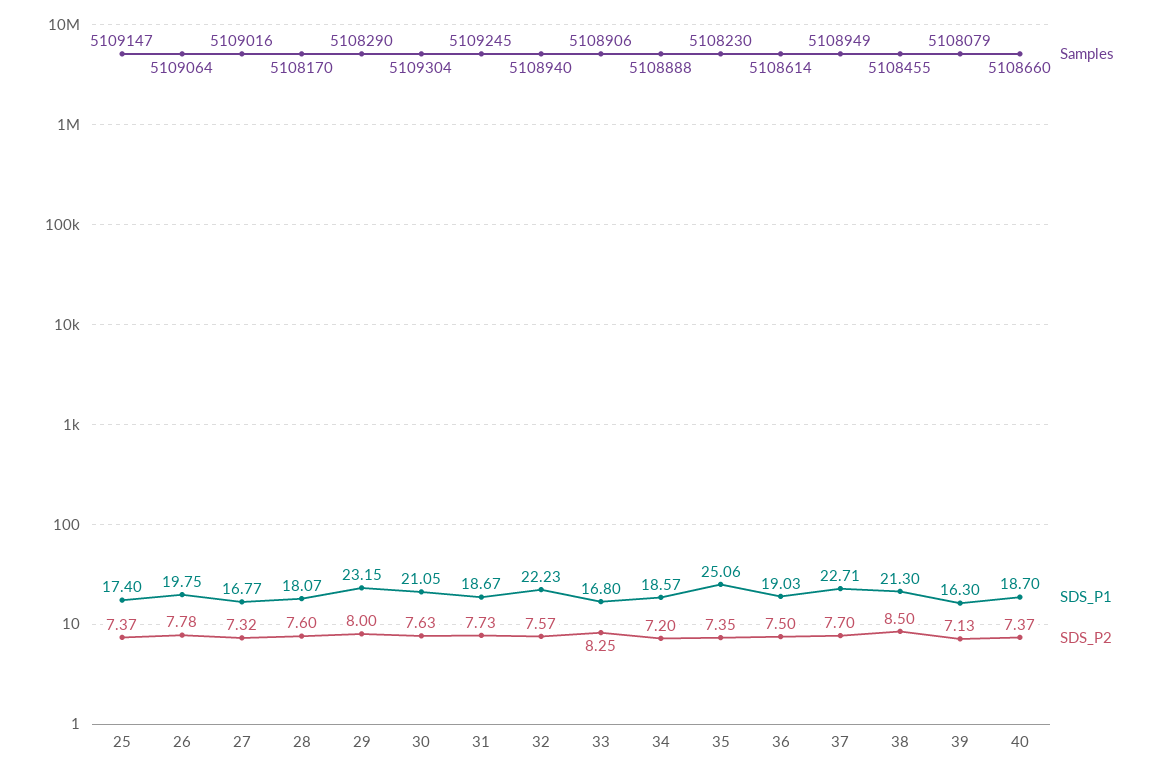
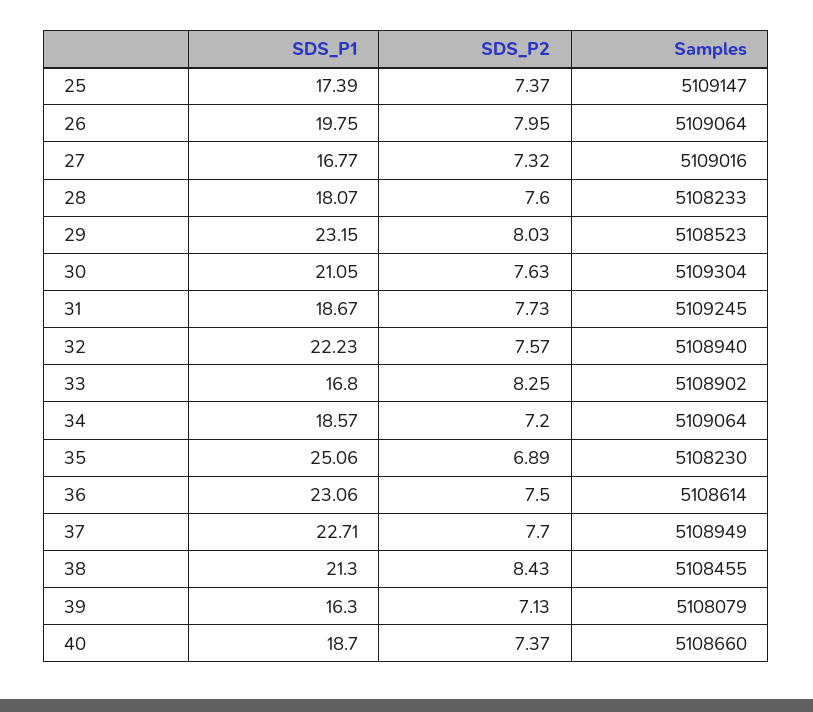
SDS_P1, 25: 17.4 -> 17.39
SDS_P2, 26: 7.78 -> 7.95
Samples, 28: 5108170 -> 5108233
Samples, 29: 5108290 -> 5108523
SDS_P2, 29: 8 -> 8.03
Samples, 33: 5108906 -> 5108902
Samples, 34: 5108888 -> 5109064
SDS_P2, 35: 7.35 -> 6.89
SDS_P1, 36: 19.03 -> 23.06
SDS_P2, 38: 8.5 -> 8.43

